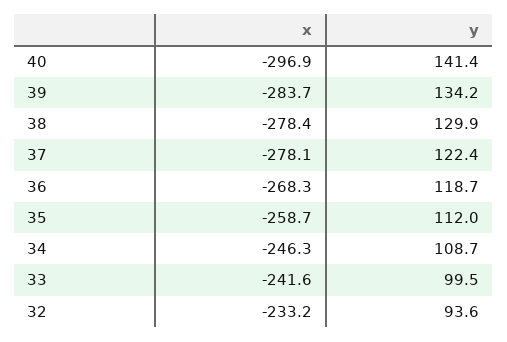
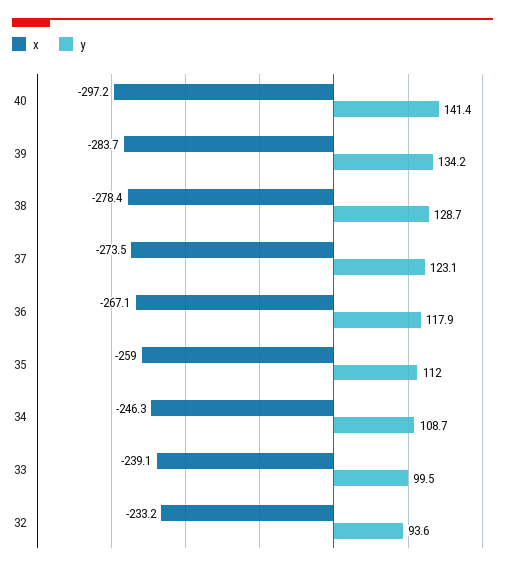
x, 40: -296.9 -> -297.2
y, 38: 129.9 -> 128.7
x, 37: -278.1 -> -273.5
y, 37: 122.4 -> 123.1
x, 36: -268.3 -> -267.1
y, 36: 118.7 -> 117.9
x, 35: -258.7 -> -259
x, 33: -241.6 -> -239.1

